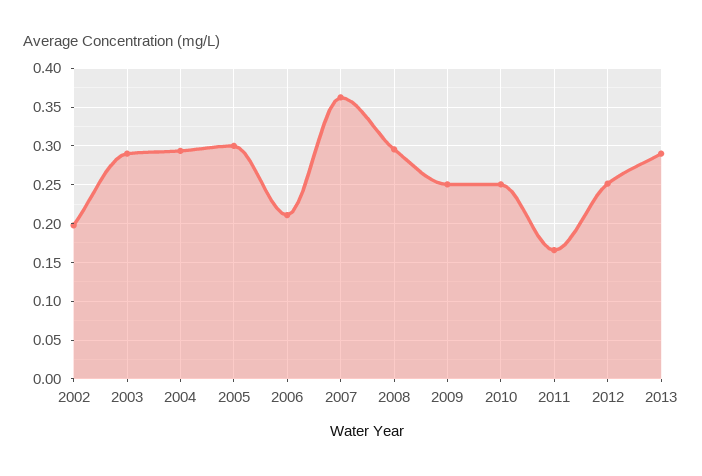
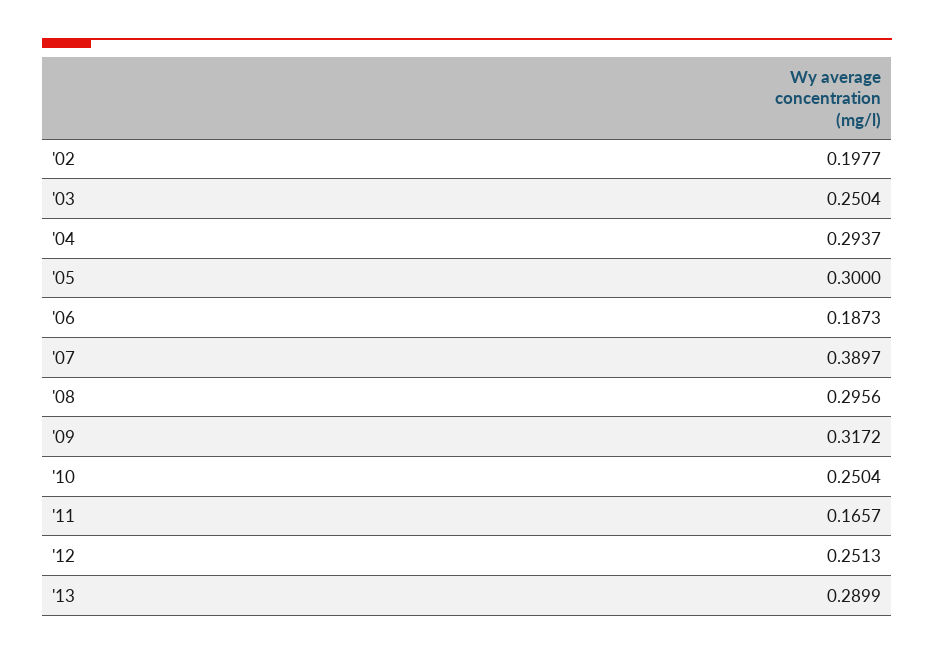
2003: 0.29 -> 0.2504
2006: 0.21 -> 0.1873
2007: 0.36 -> 0.3897
2009: 0.25 -> 0.3172

